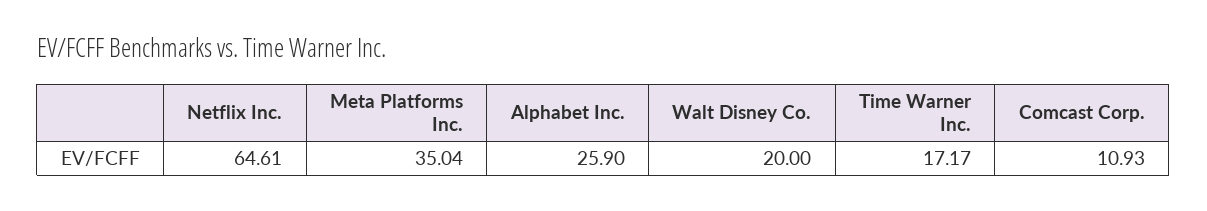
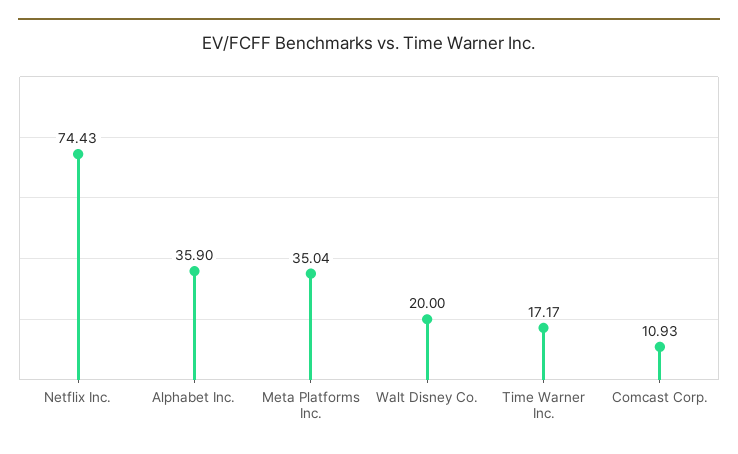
Netflix Inc.: 64.61 -> 74.43
Alphabet Inc.: 25.9 -> 35.9

